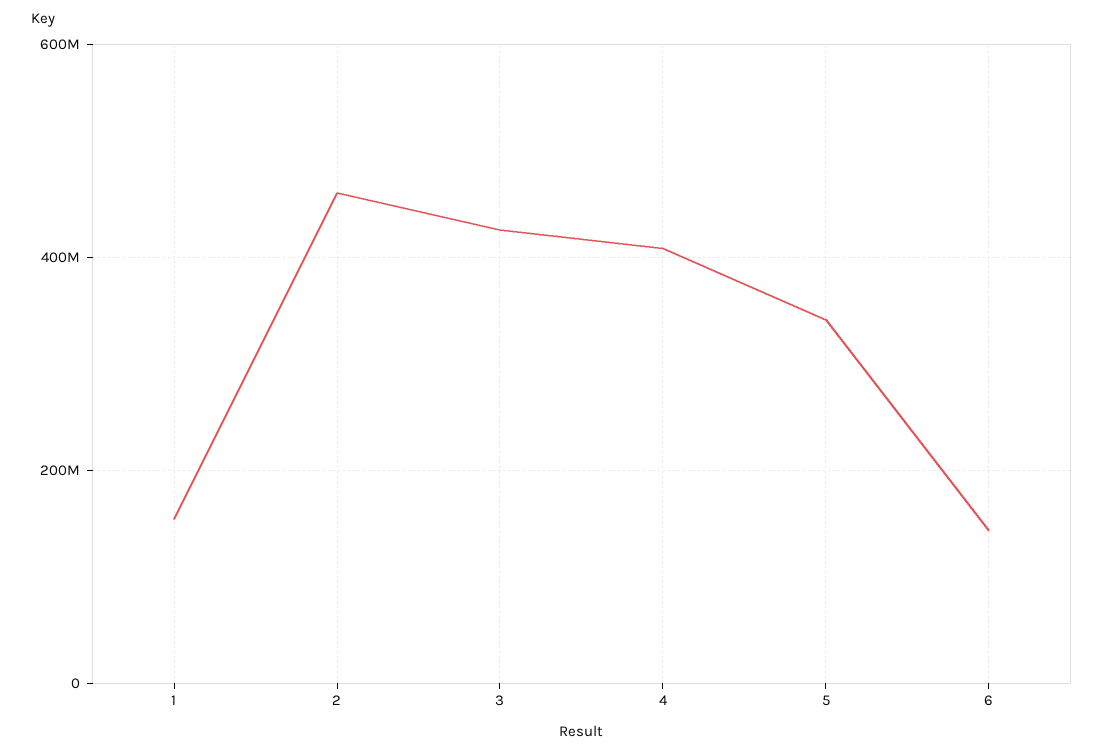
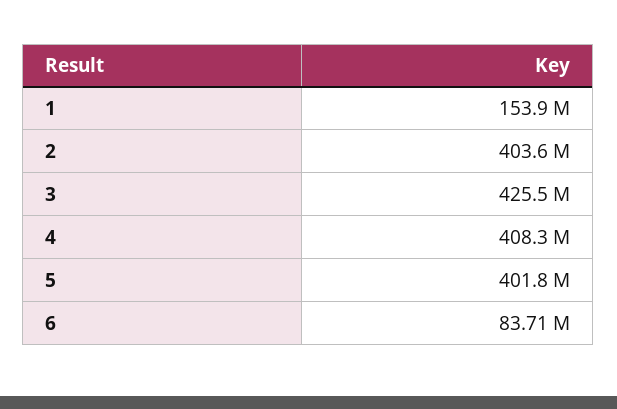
2: 460000000 -> 403600000
5: 340000000 -> 401800000
6: 140000000 -> 83710000

